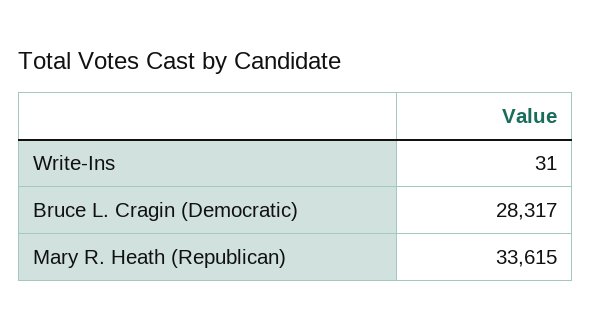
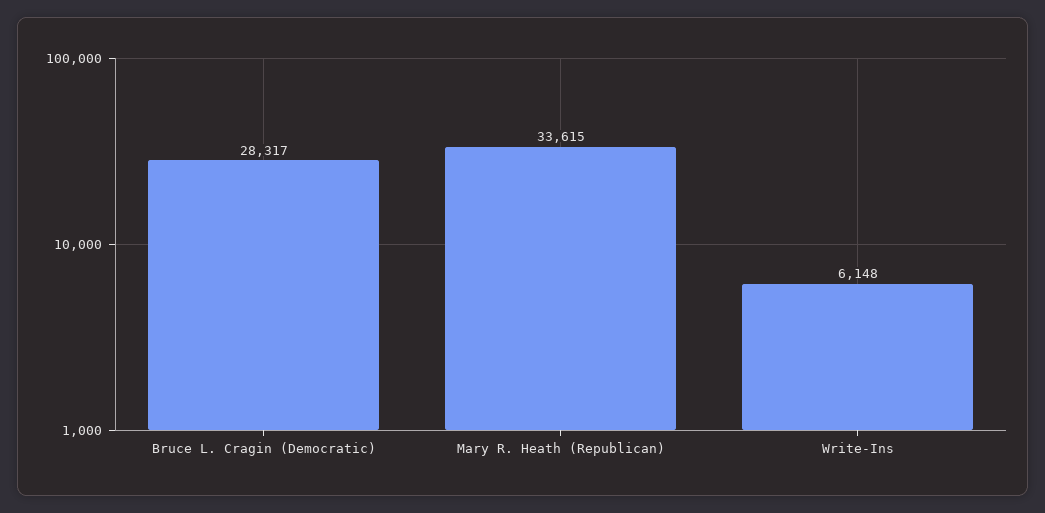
Write-Ins: 31 -> 6148

